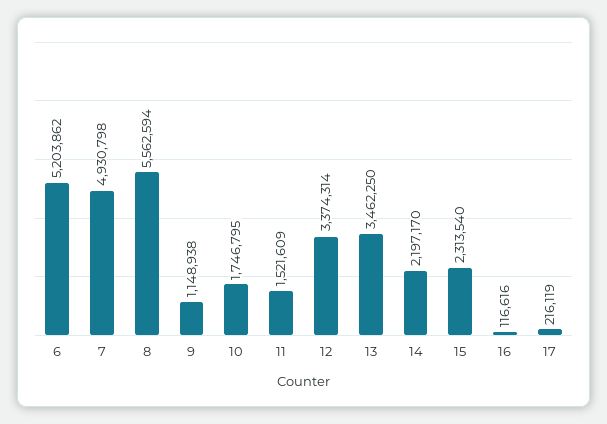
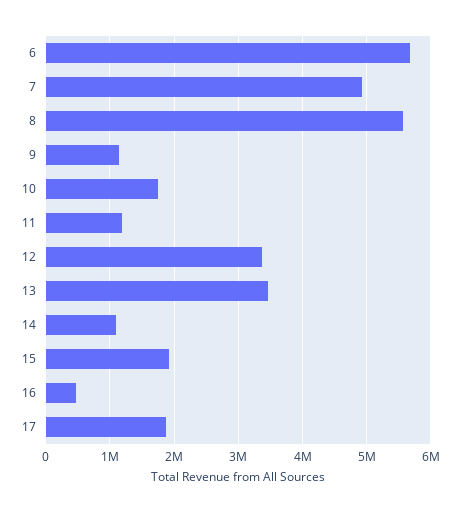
6: 5203862 -> 5700000
11: 1521609 -> 1200000
14: 2197170 -> 1100000
15: 2313540 -> 1900000
16: 116616 -> 500000
17: 216119 -> 1900000

